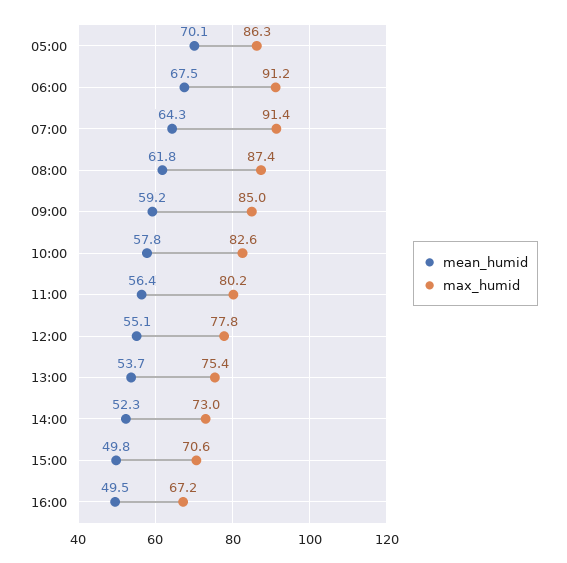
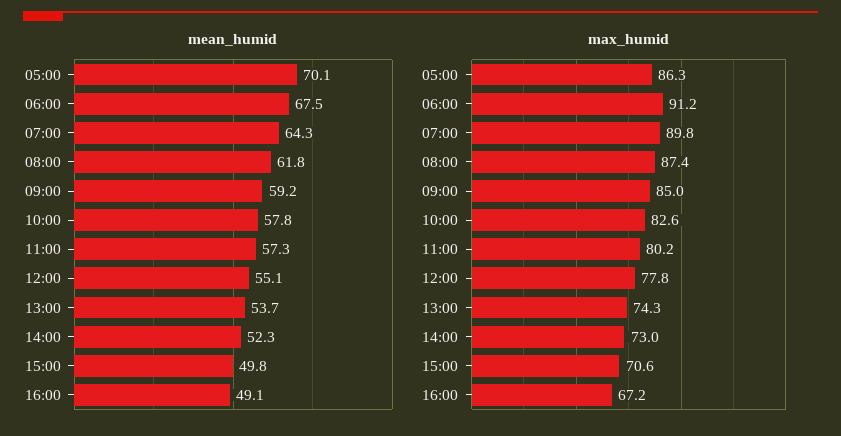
max_humid, 07:00: 91.4 -> 89.8
mean_humid, 11:00: 56.4 -> 57.3
max_humid, 13:00: 75.4 -> 74.3
mean_humid, 16:00: 49.5 -> 49.1

